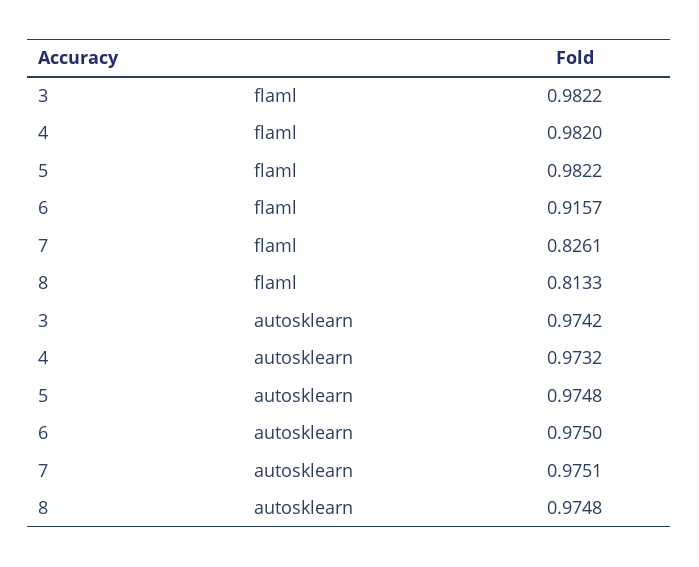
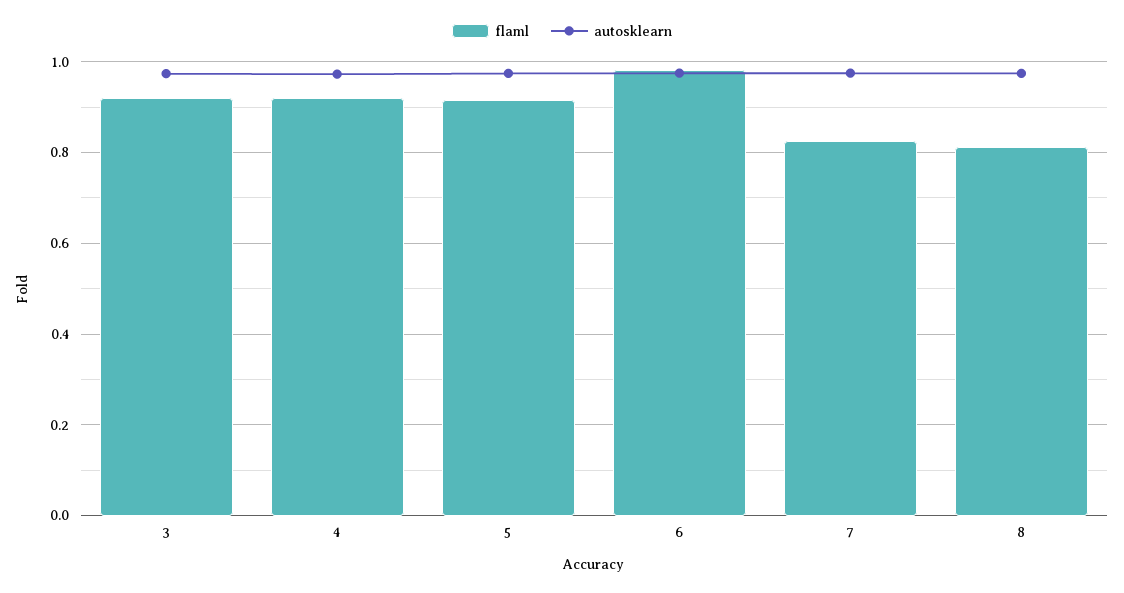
flaml, 3: 0.9822 -> 0.92
flaml, 4: 0.982 -> 0.92
flaml, 5: 0.9822 -> 0.92
flaml, 6: 0.9157 -> 0.98

